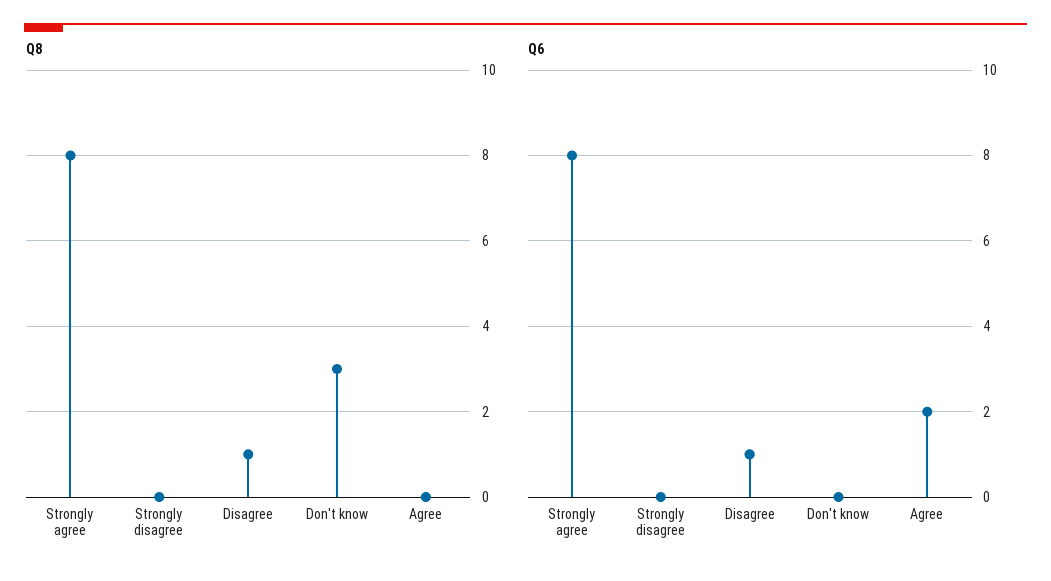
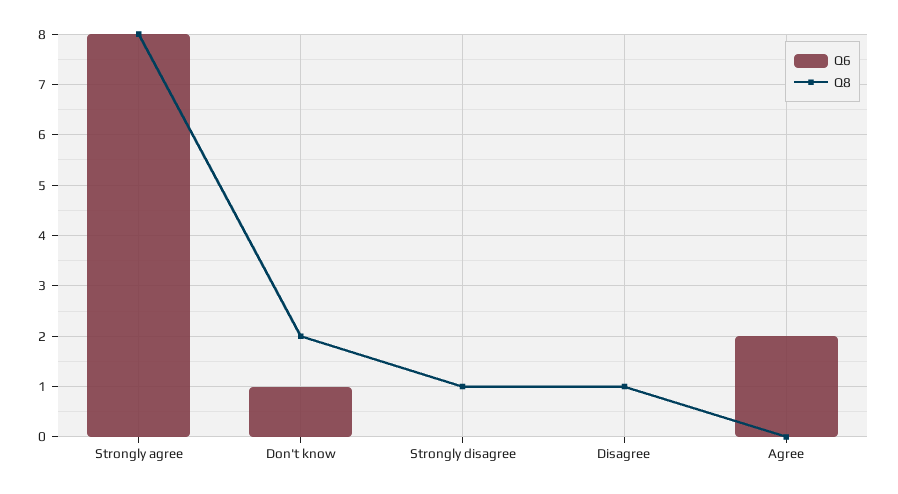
Q8, Strongly disagree: 0 -> 1
Q8, Don't know: 3 -> 2
Q6, Disagree: 1 -> 0
Q6, Don't know: 0 -> 1

